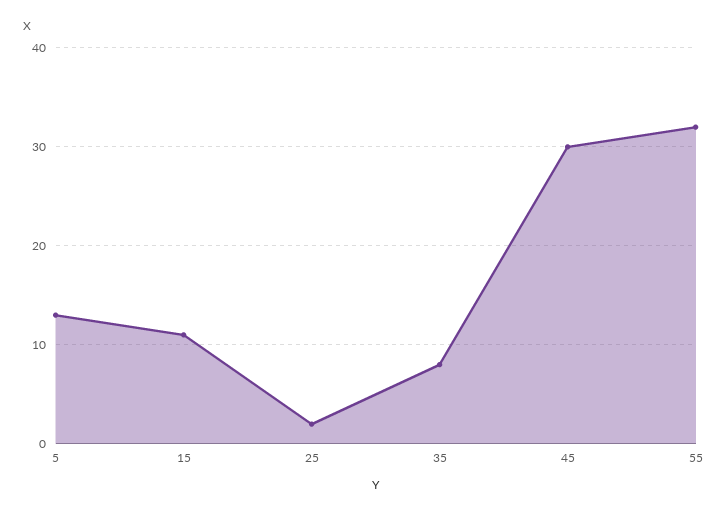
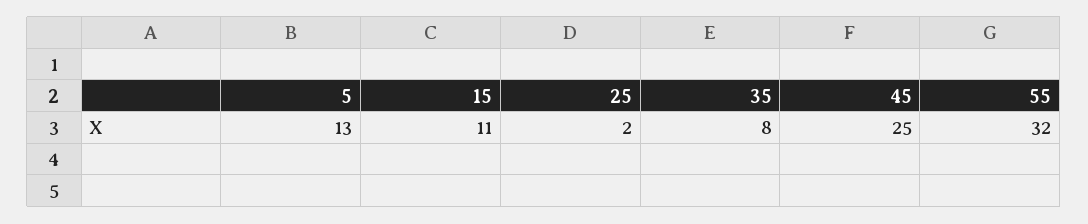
45: 30 -> 25

